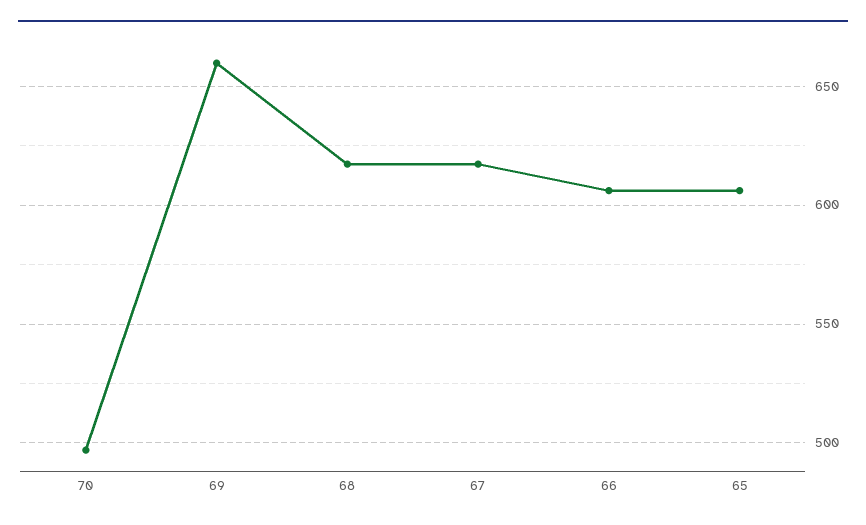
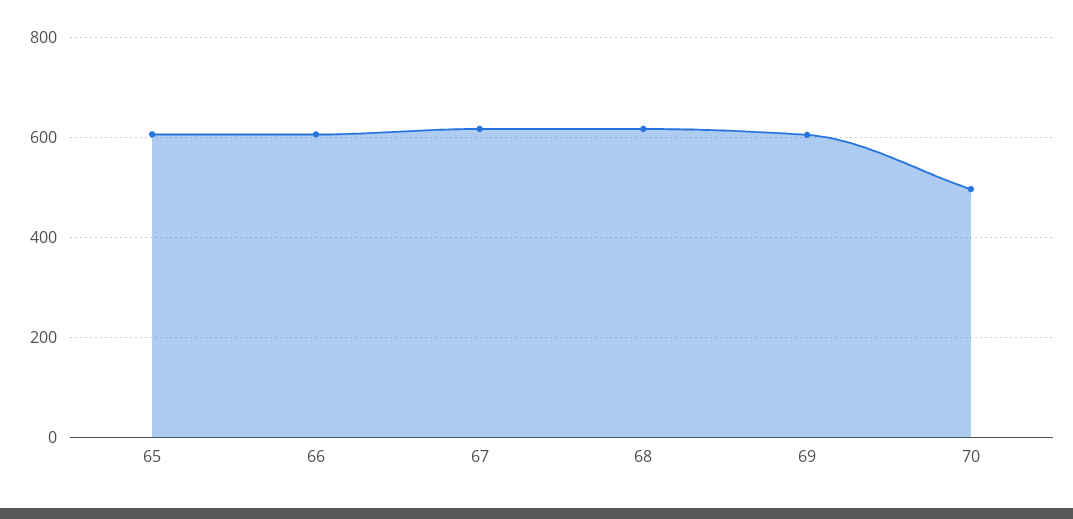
69: 660 -> 600

